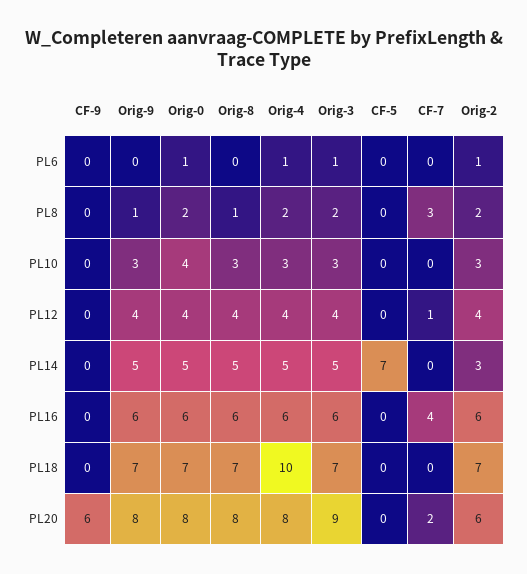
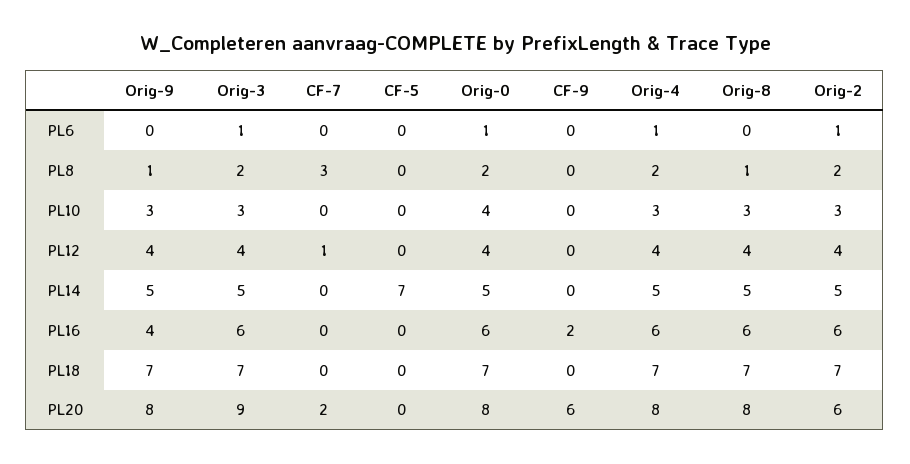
Orig-2, PL14: 3 -> 5
CF-9, PL16: 0 -> 2
Orig-9, PL16: 6 -> 4
CF-7, PL16: 4 -> 0
Orig-4, PL18: 10 -> 7

